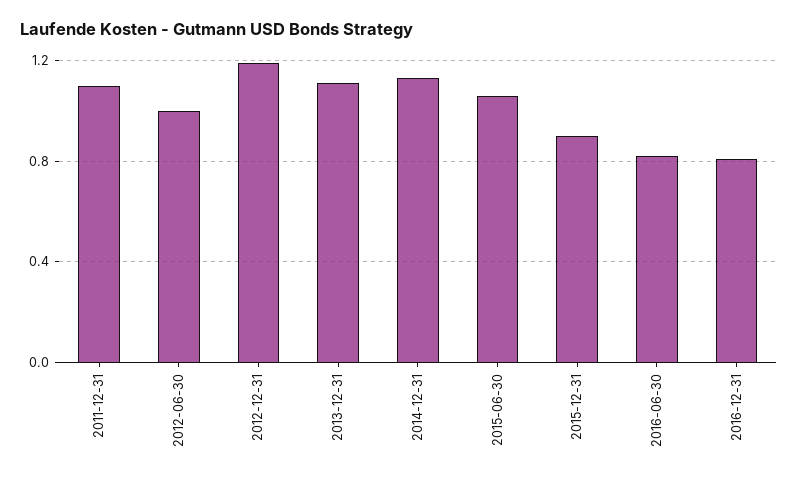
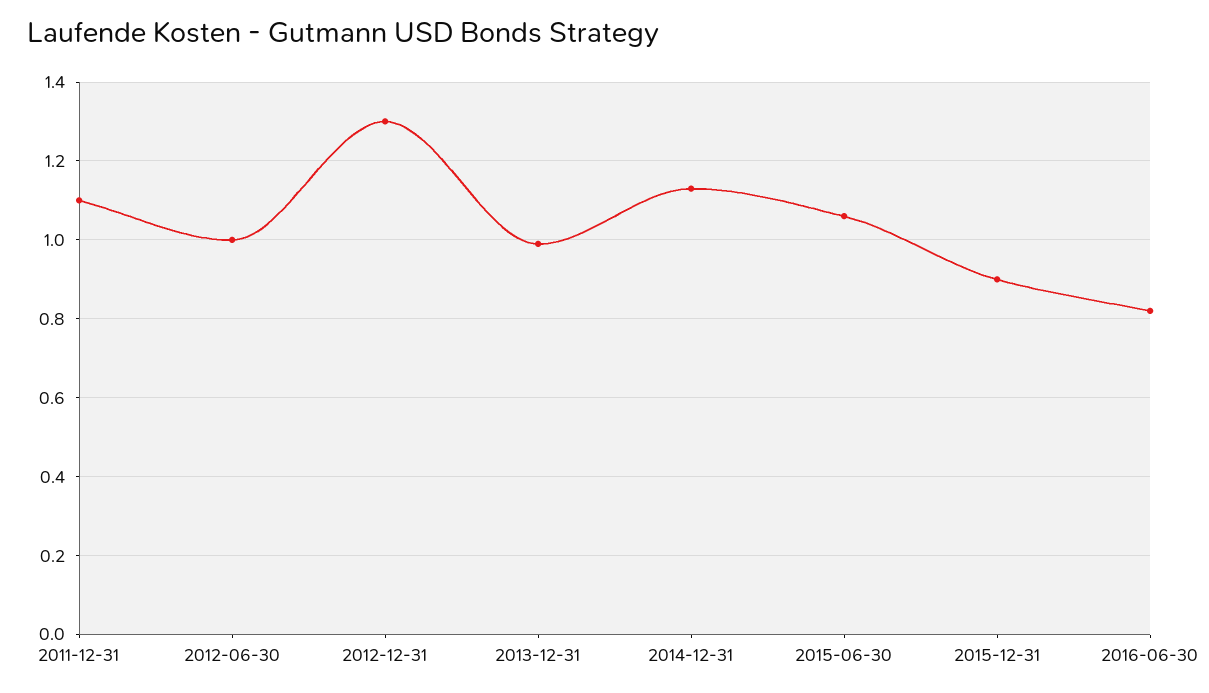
2012-12-31: 1.2 -> 1.3
2013-12-31: 1.1 -> 1
2016-12-31: 0.8 -> none

